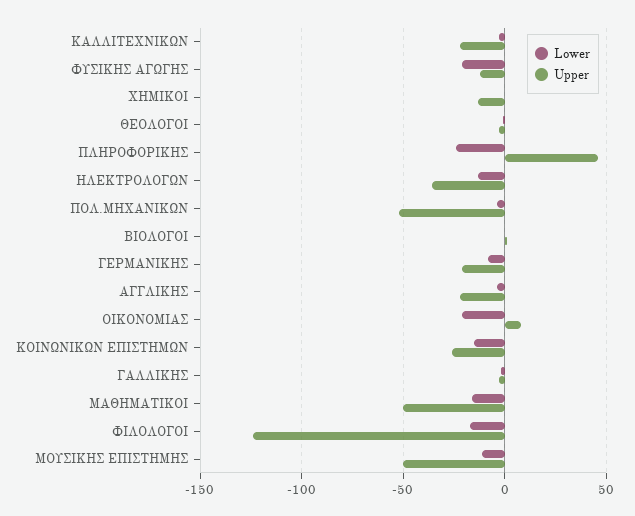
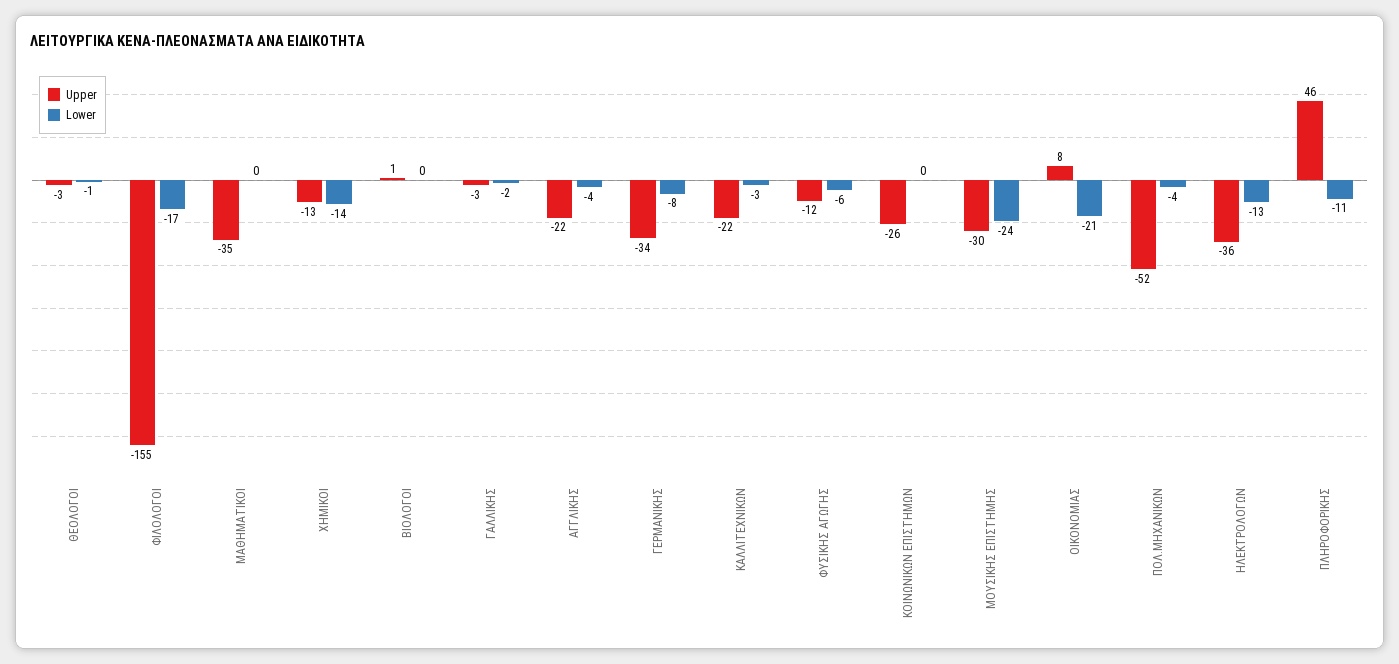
Lower, ΦΥΣΙΚΗΣ ΑΓΩΓΗΣ: -20 -> -6
Lower, ΧΗΜΙΚΟΙ: 0 -> -14
Lower, ΠΛΗΡΟΦΟΡΙΚΗΣ: -25 -> -11
Upper, ΓΕΡΜΑΝΙΚΗΣ: -20 -> -34
Lower, ΚΟΙΝΩΝΙΚΩΝ ΕΠΙΣΤΗΜΩΝ: -15 -> 0
Lower, ΜΑΘΗΜΑΤΙΚΟΙ: -15 -> 0
Upper, ΜΑΘΗΜΑΤΙΚΟΙ: -50 -> -35
Upper, ΦΙΛΟΛΟΓΟΙ: -125 -> -155
Lower, ΜΟΥΣΙΚΗΣ ΕΠΙΣΤΗΜΗΣ: -10 -> -24
Upper, ΜΟΥΣΙΚΗΣ ΕΠΙΣΤΗΜΗΣ: -50 -> -30

